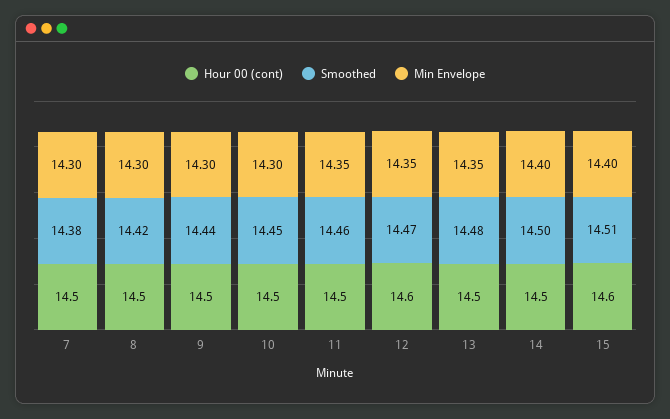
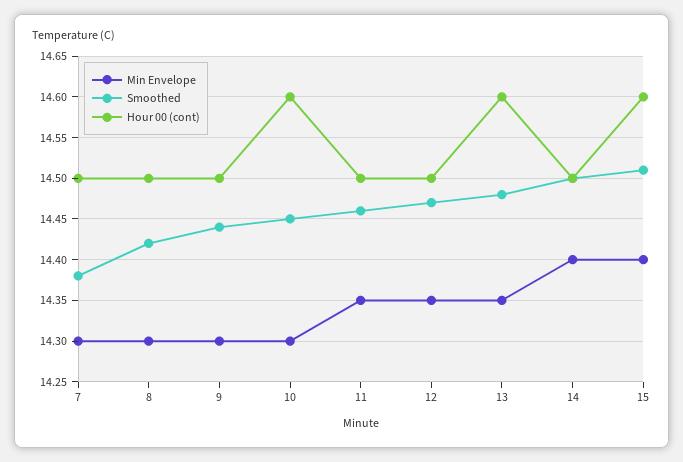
Hour 00 (cont), 10: 14.5 -> 14.6
Hour 00 (cont), 12: 14.6 -> 14.5
Hour 00 (cont), 13: 14.5 -> 14.6

